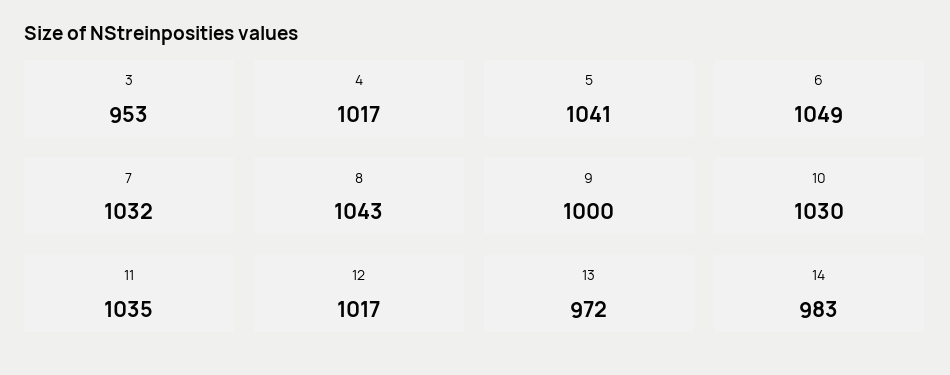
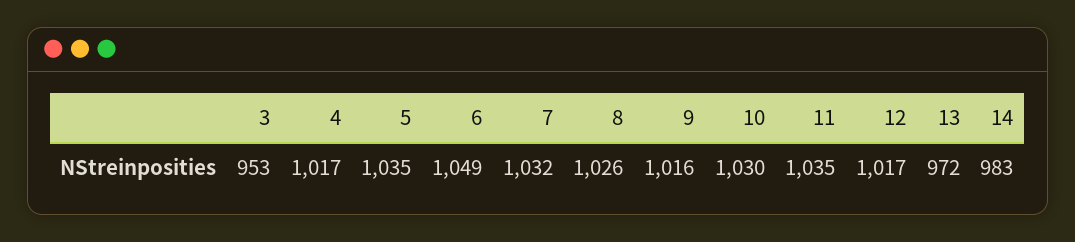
5: 1041 -> 1035
8: 1043 -> 1026
9: 1000 -> 1016

